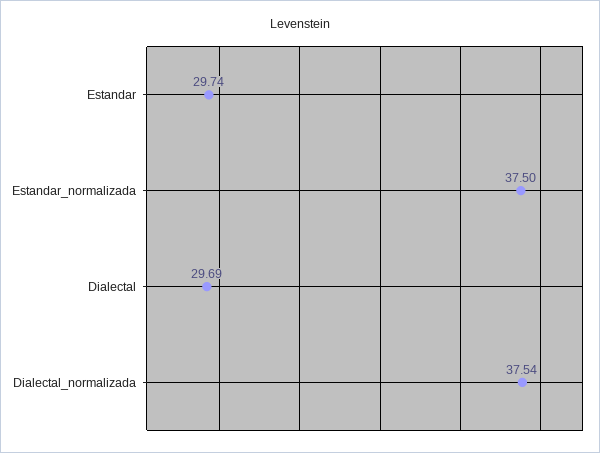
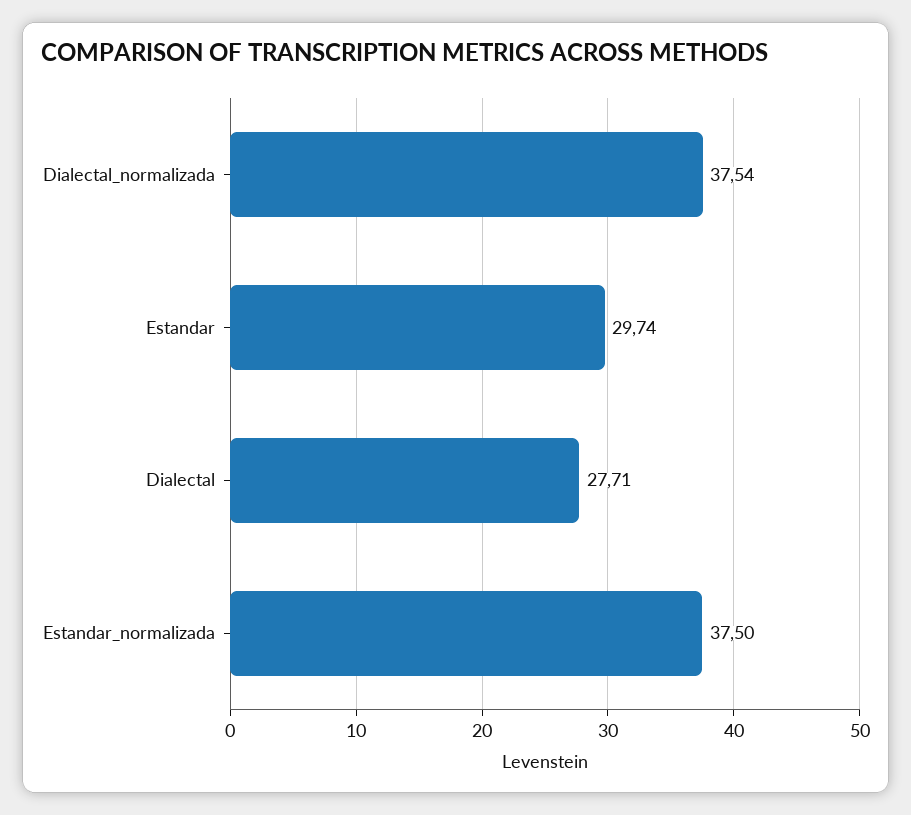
Dialectal: 29.69 -> 27.71

